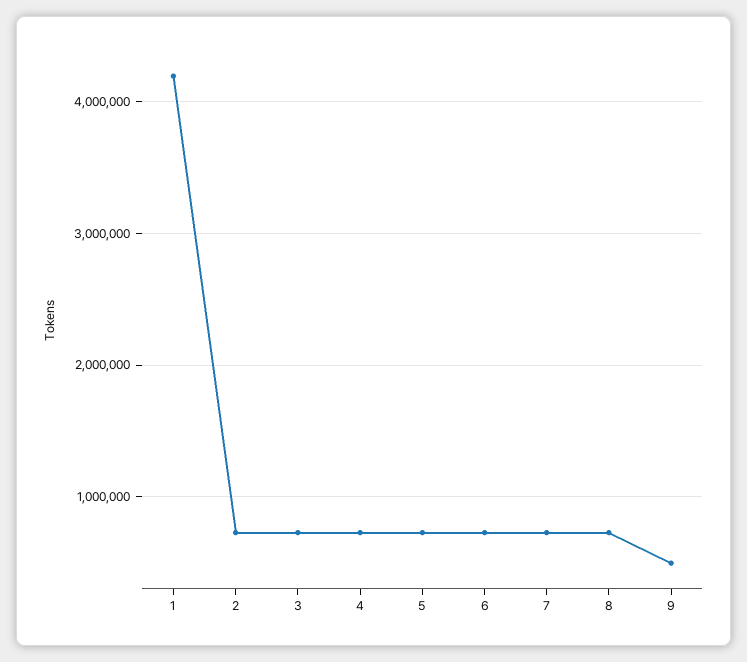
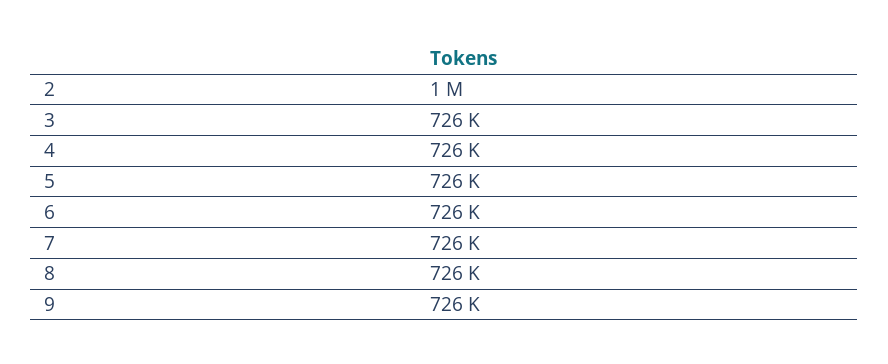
1: 4200000 -> none
2: 700000 -> 1000000
9: 500000 -> 726000

